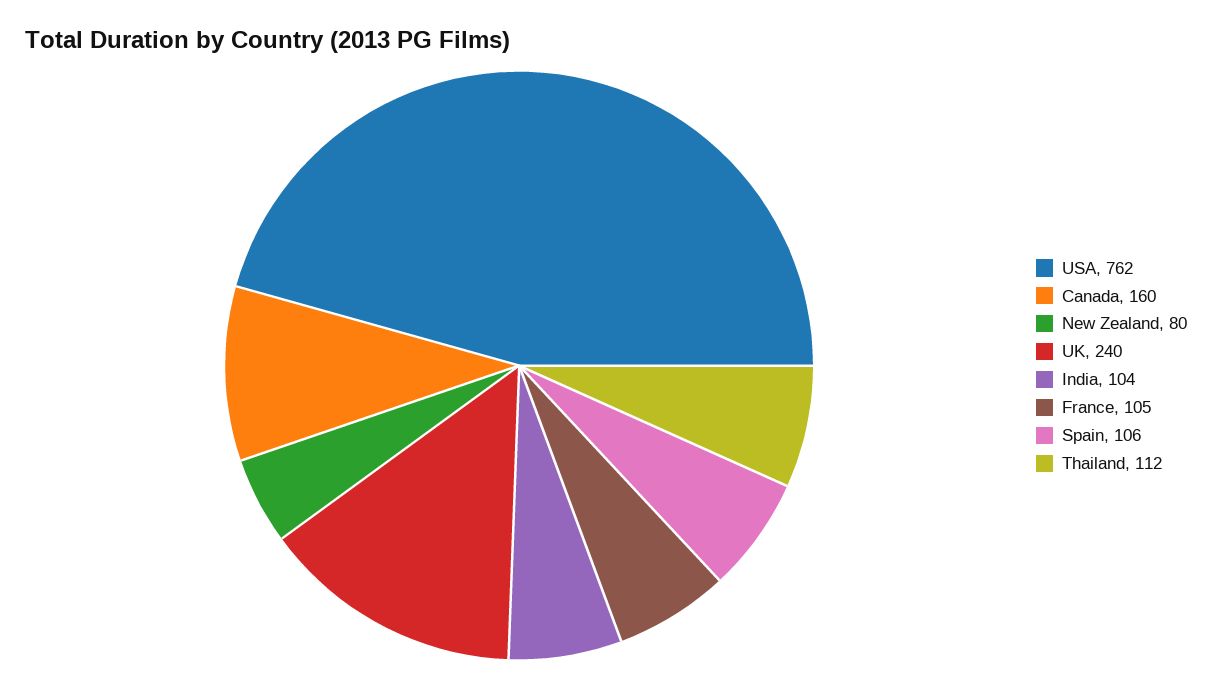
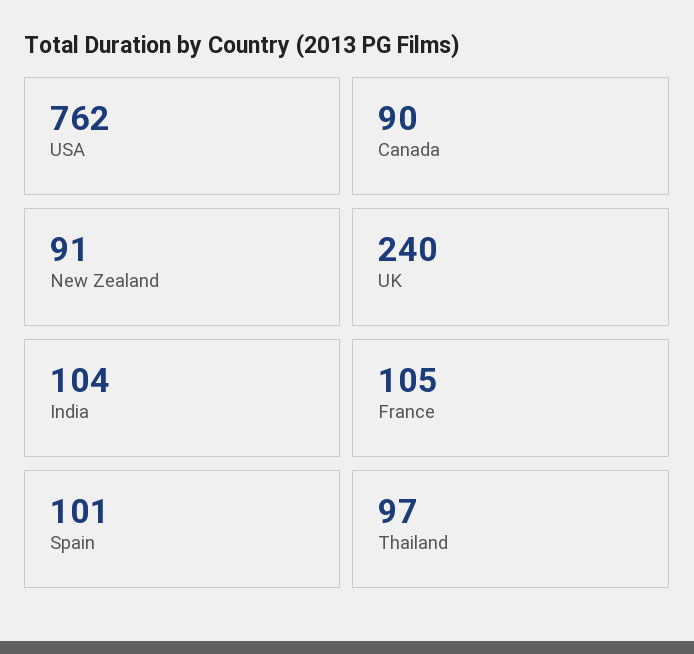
Canada: 160 -> 90
New Zealand: 80 -> 91
Spain: 106 -> 101
Thailand: 112 -> 97

